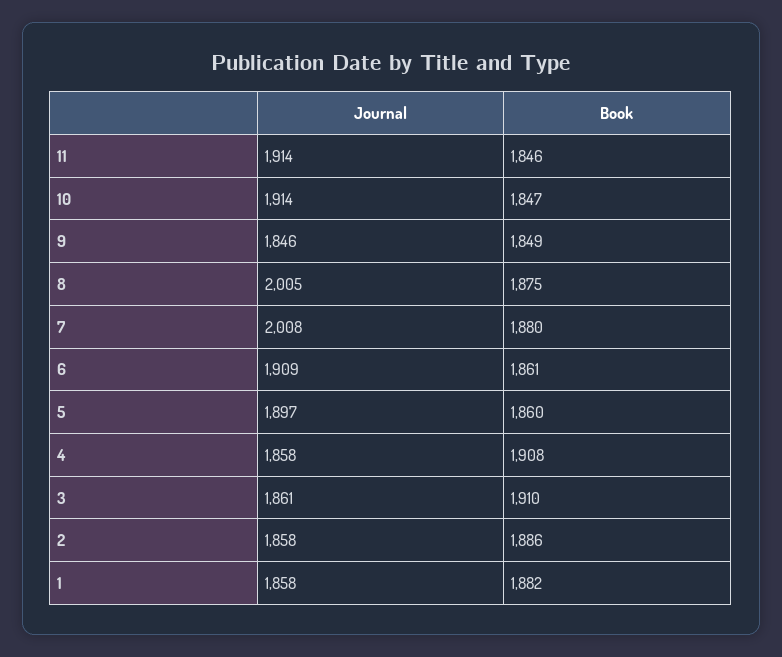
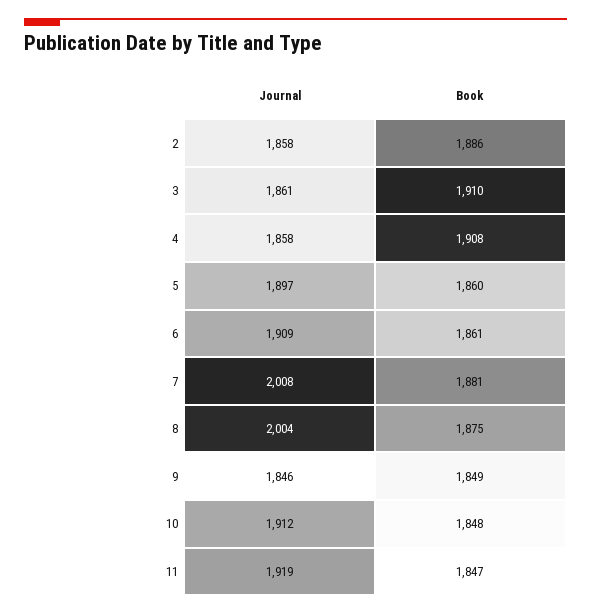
Journal, 11: 1914 -> 1919
Book, 11: 1846 -> 1847
Journal, 10: 1914 -> 1912
Book, 10: 1847 -> 1848
Journal, 8: 2005 -> 2004
Book, 7: 1880 -> 1881
Journal, 1: 1858 -> none
Book, 1: 1882 -> none

